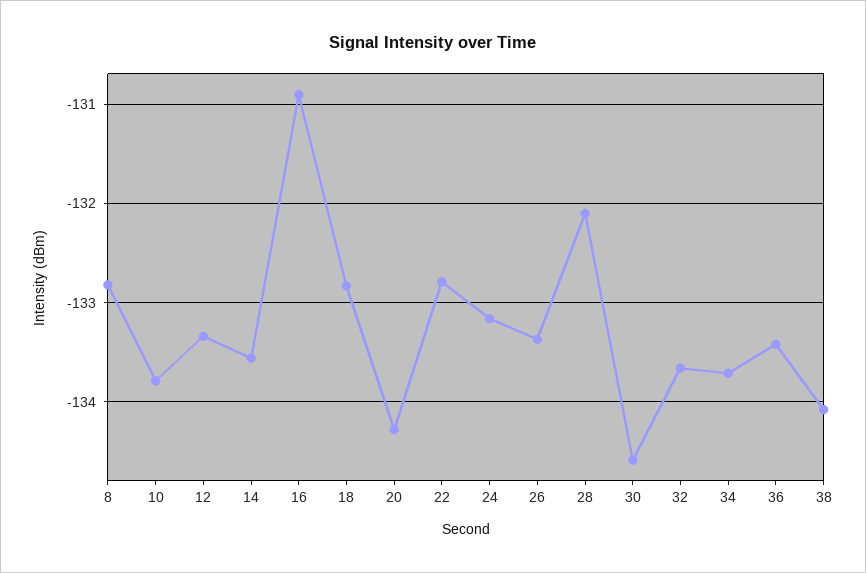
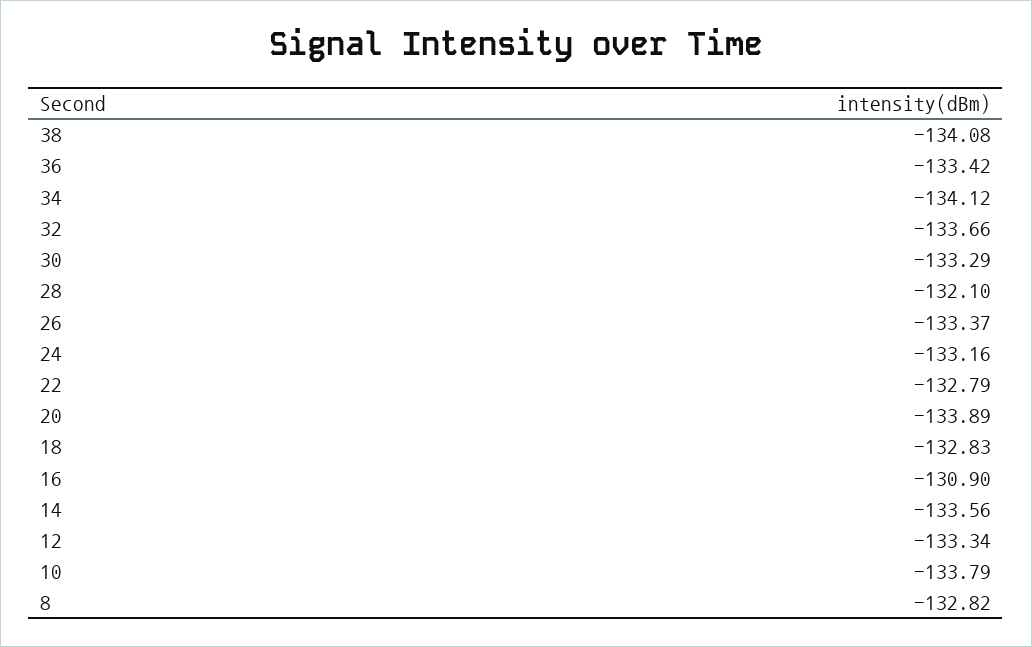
20: -134.3 -> -133.89
30: -134.6 -> -133.29
34: -133.7 -> -134.12

